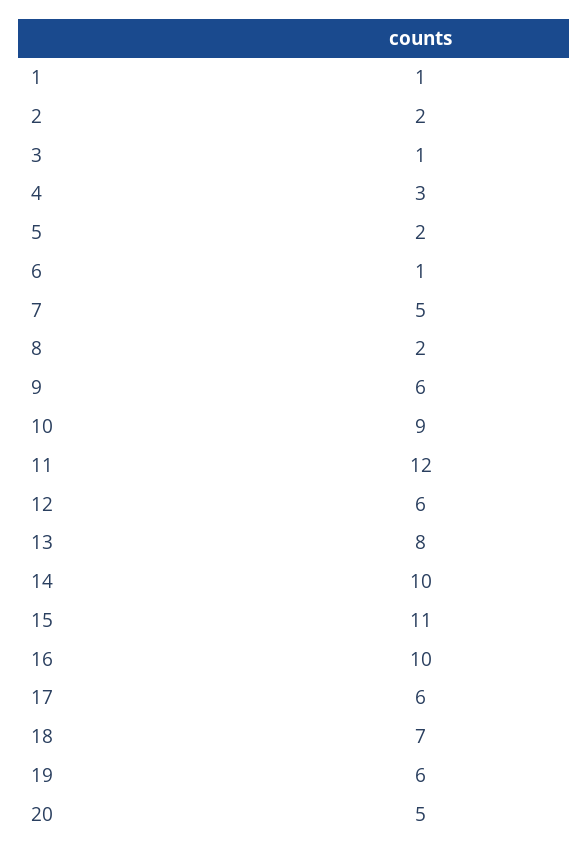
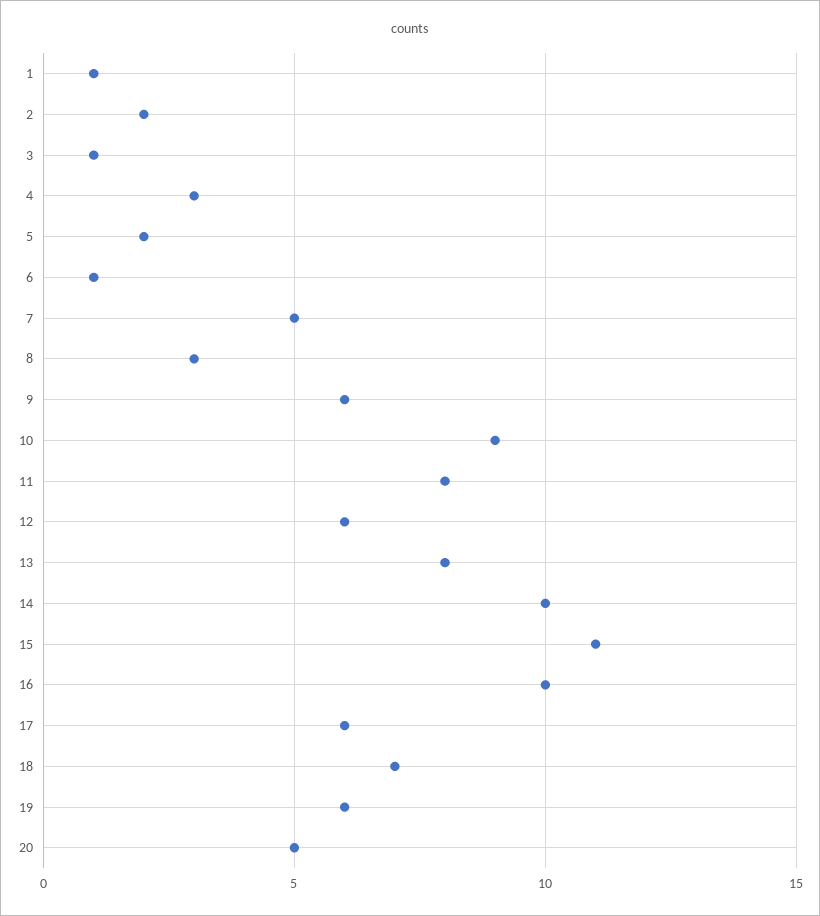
8: 2 -> 3
11: 12 -> 8

